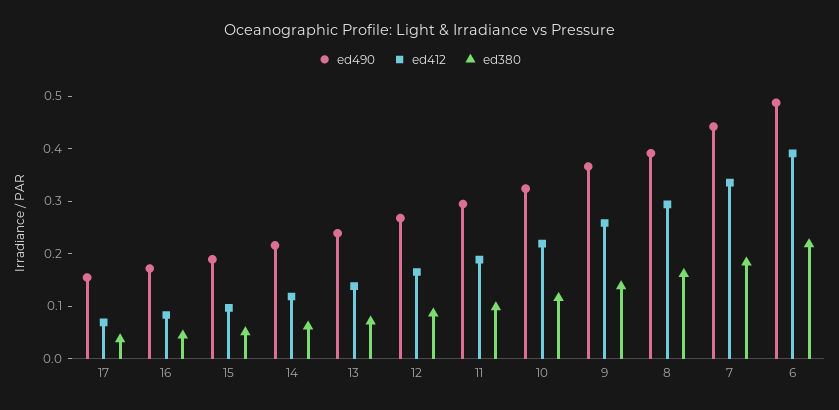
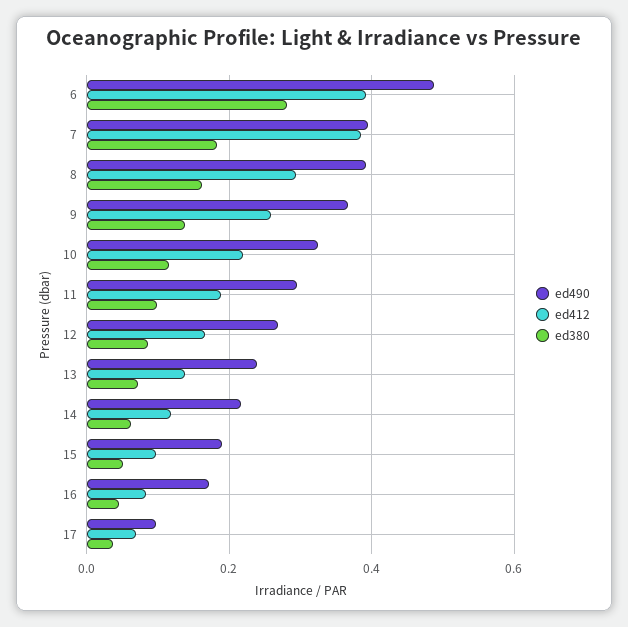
ed490, 17: 0.16 -> 0.1
ed490, 7: 0.44 -> 0.4
ed412, 7: 0.34 -> 0.38
ed380, 6: 0.22 -> 0.28

